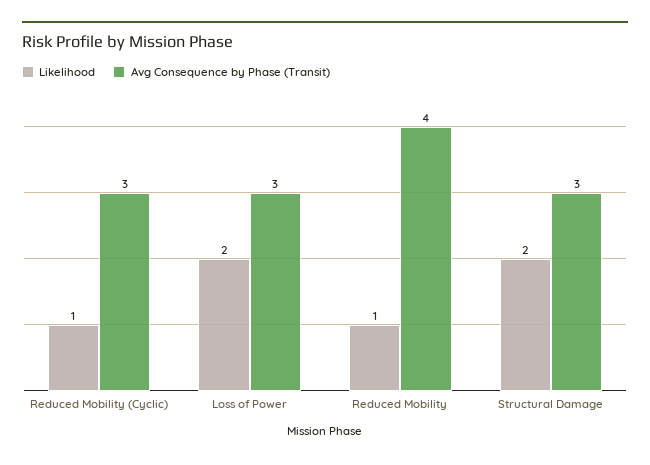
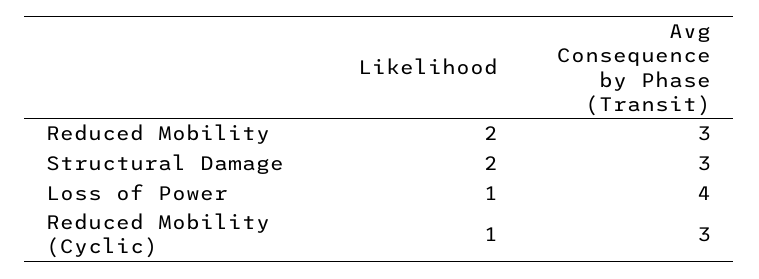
Likelihood, Loss of Power: 2 -> 1
Avg Consequence by Phase (Transit), Loss of Power: 3 -> 4
Likelihood, Reduced Mobility: 1 -> 2
Avg Consequence by Phase (Transit), Reduced Mobility: 4 -> 3

